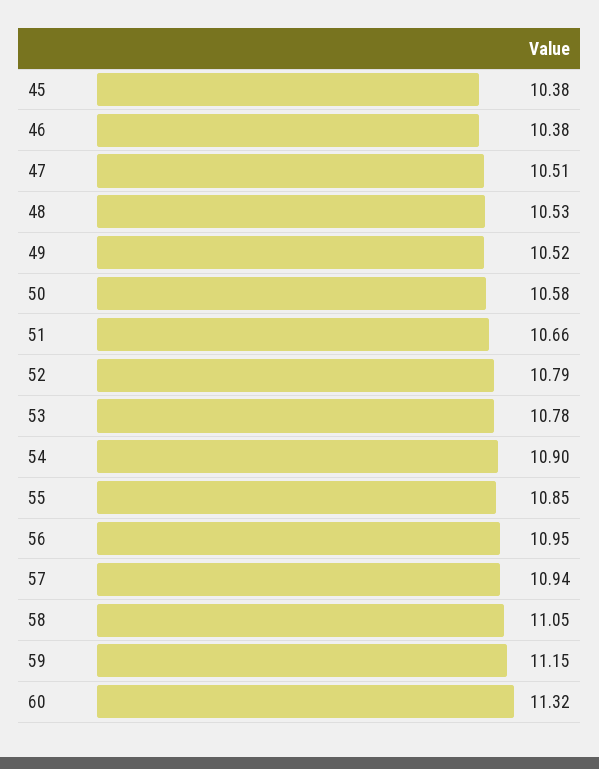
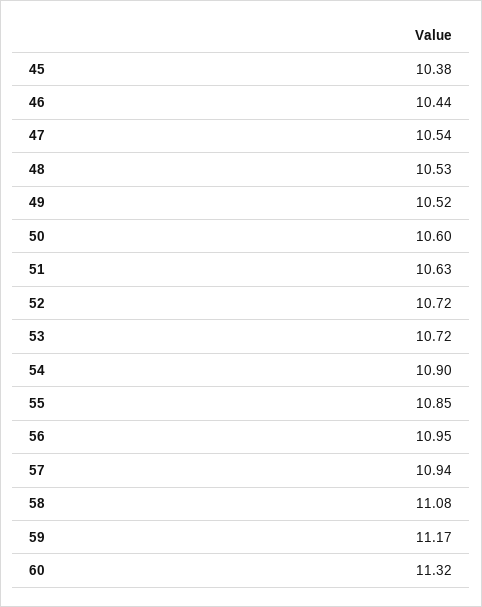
46: 10.38 -> 10.44
47: 10.51 -> 10.54
50: 10.58 -> 10.6
51: 10.66 -> 10.63
52: 10.79 -> 10.72
53: 10.78 -> 10.72
58: 11.05 -> 11.08
59: 11.15 -> 11.17

